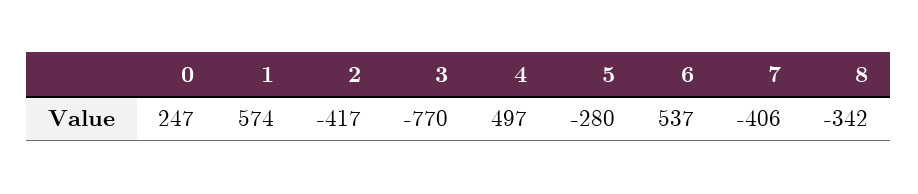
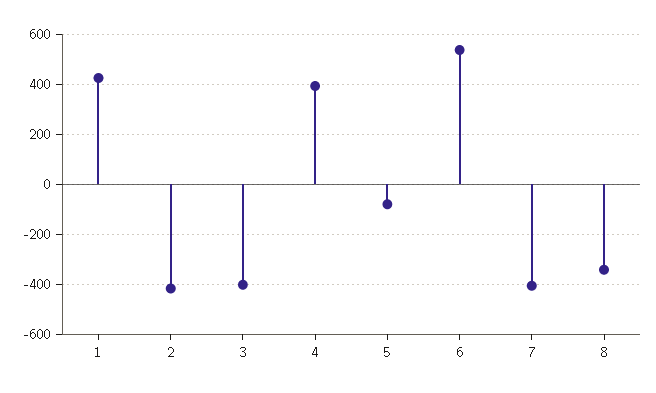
0: 247 -> none
1: 574 -> 425
3: -770 -> -400
4: 497 -> 400
5: -280 -> -75

